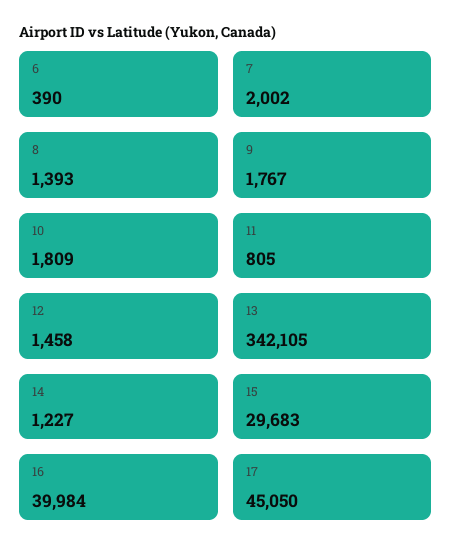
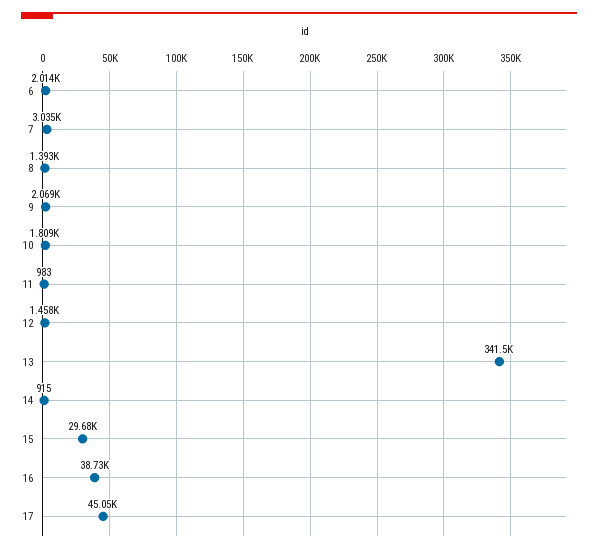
6: 390 -> 2014
7: 2002 -> 3035
9: 1767 -> 2069
11: 805 -> 983
13: 342105 -> 341500
14: 1227 -> 915
16: 39984 -> 38730

